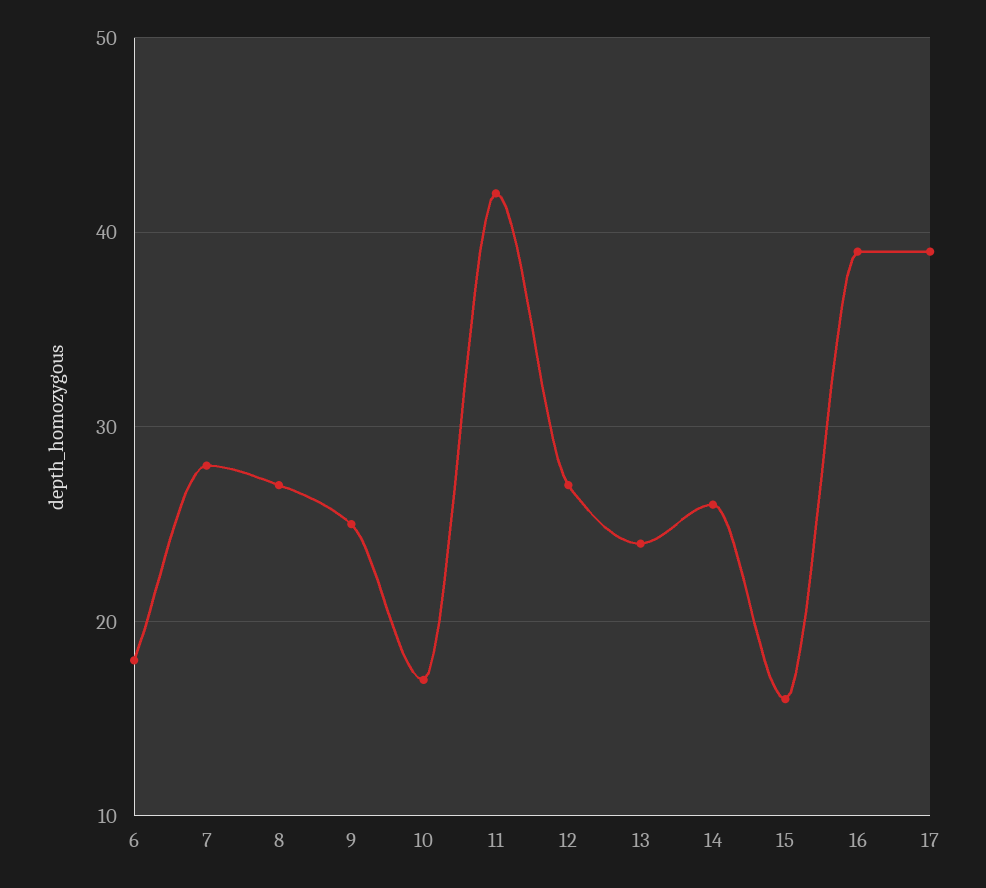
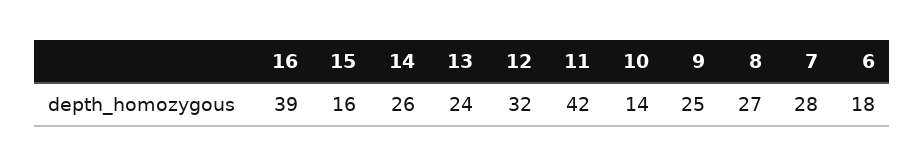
10: 17 -> 14
12: 27 -> 32
17: 39 -> none

